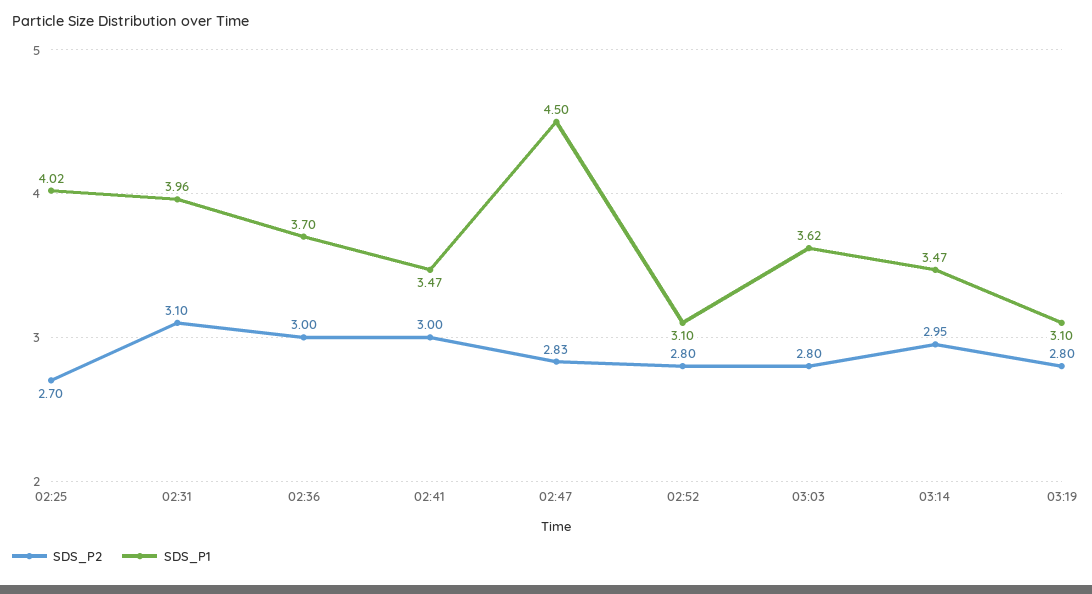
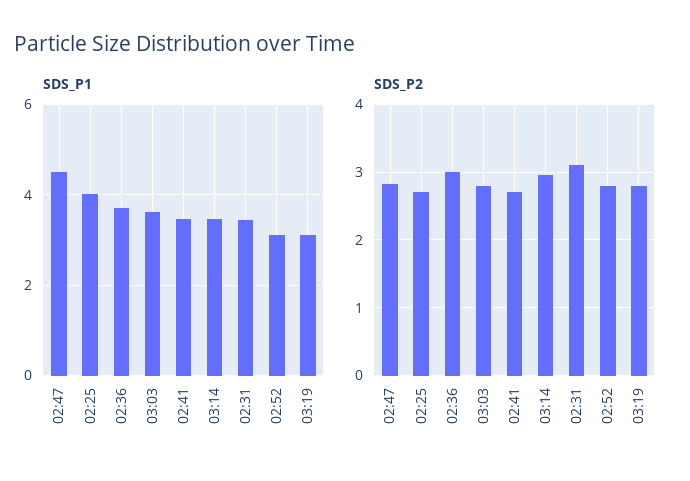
SDS_P1, 02:31: 3.96 -> 3.4
SDS_P2, 02:41: 3 -> 2.7

